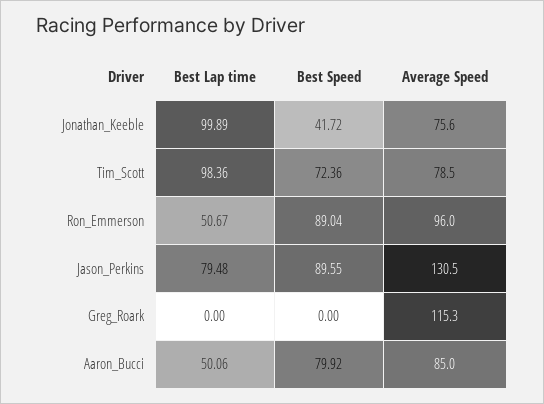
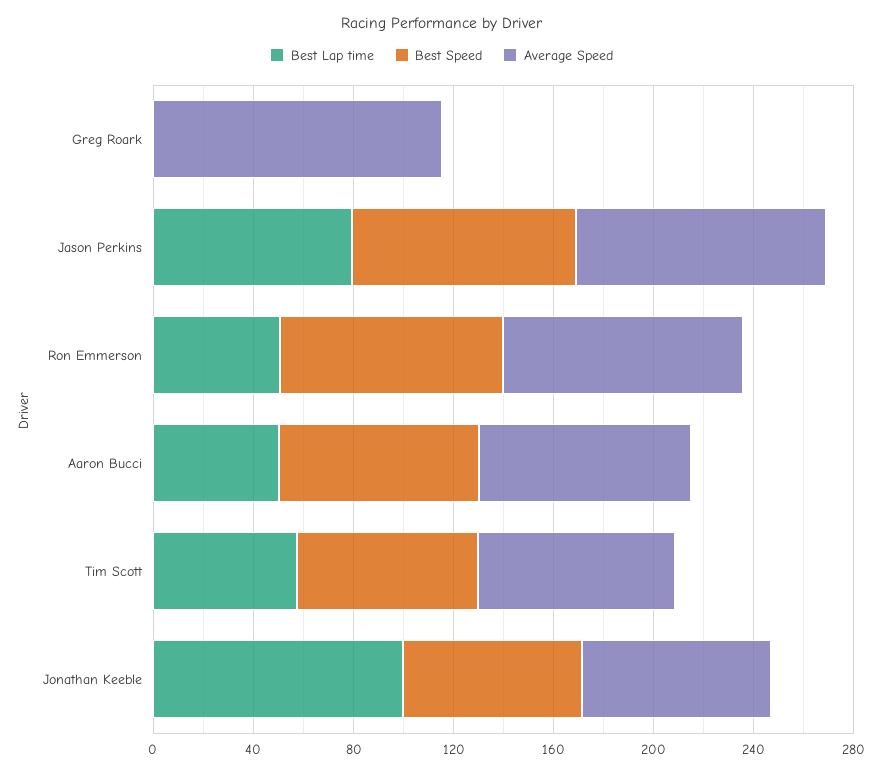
Best Speed, Jonathan_Keeble: 41.72 -> 70
Best Lap time, Tim_Scott: 98.36 -> 60
Average Speed, Jason_Perkins: 130.5 -> 100

